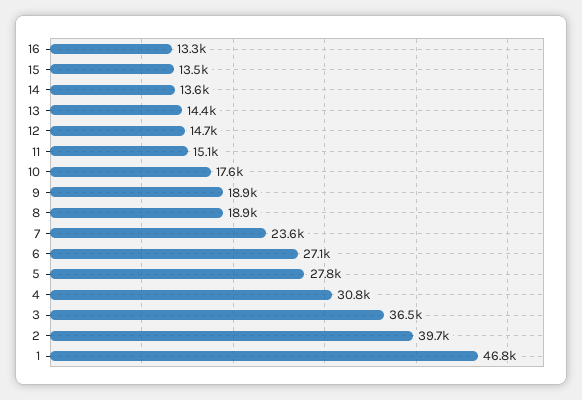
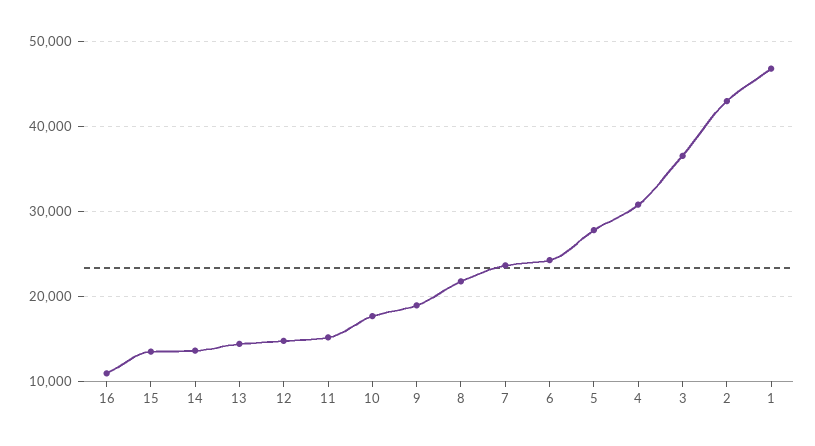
16: 13300 -> 11000
8: 18900 -> 22000
6: 27100 -> 24000
2: 39700 -> 43000

